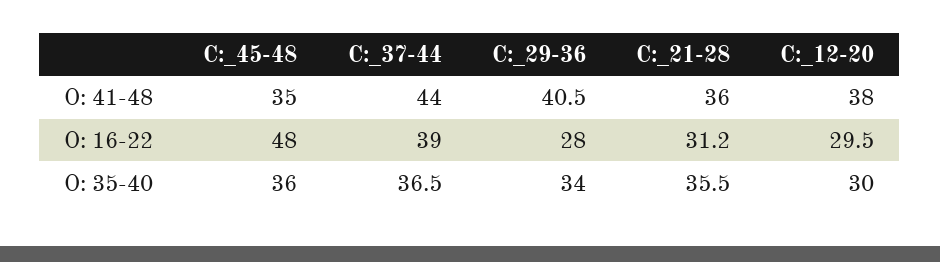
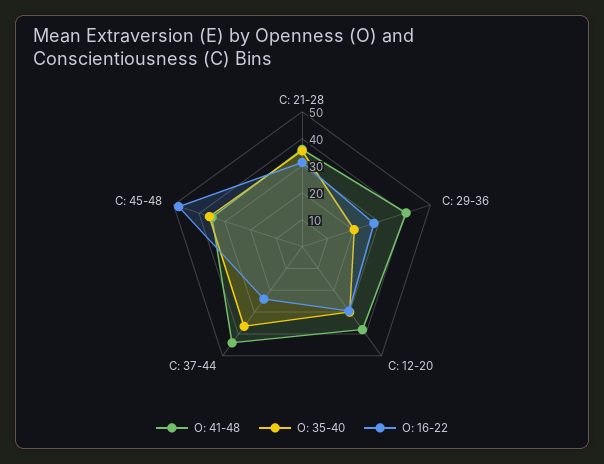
O: 16-22, C:_37-44: 39 -> 25
O: 35-40, C:_29-36: 34 -> 20

